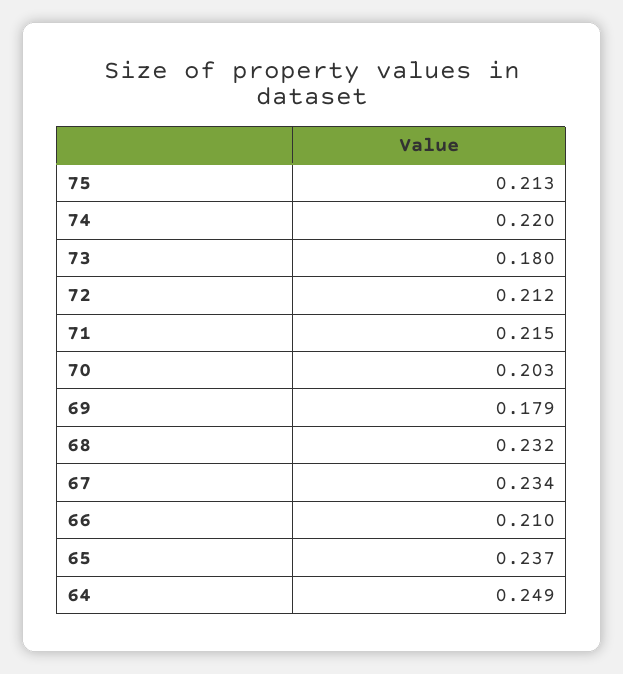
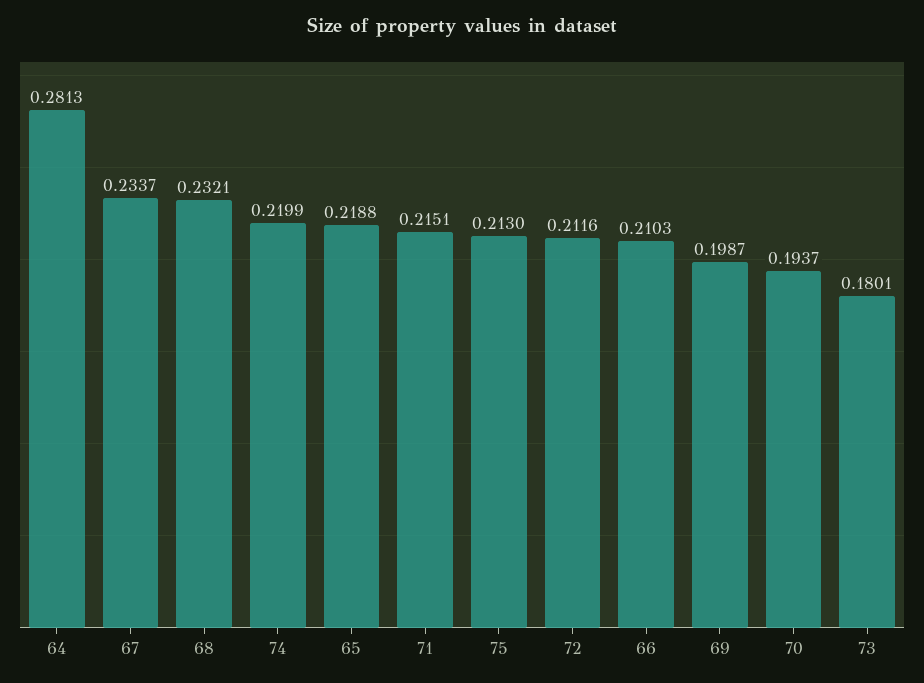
70: 0.203 -> 0.1937
69: 0.179 -> 0.1987
65: 0.237 -> 0.2188
64: 0.249 -> 0.2813

